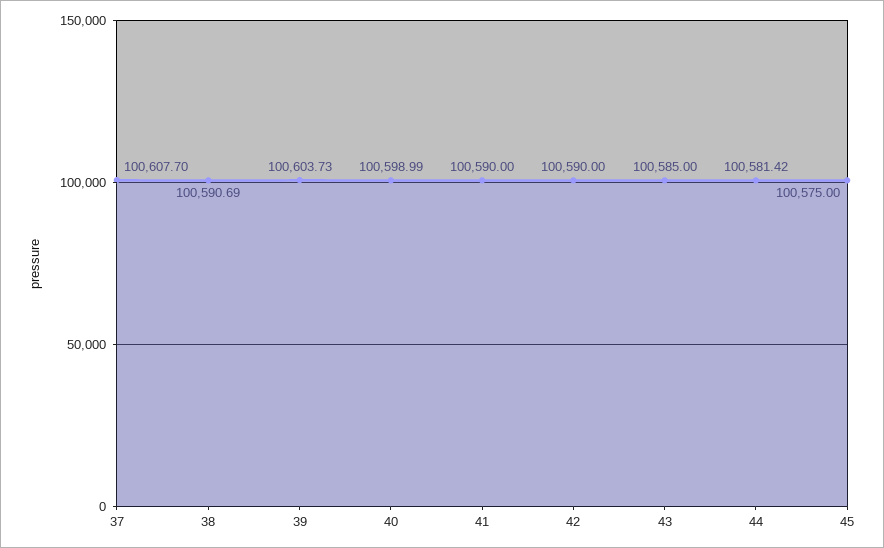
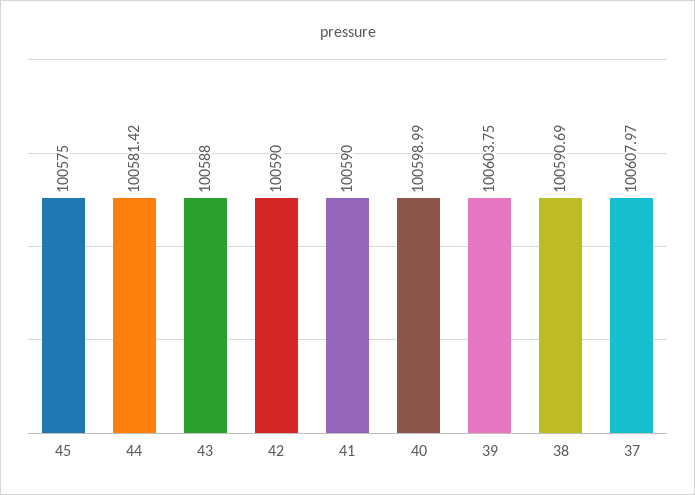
37: 100607.7 -> 100607.97
39: 100603.73 -> 100603.75
43: 100585 -> 100588

